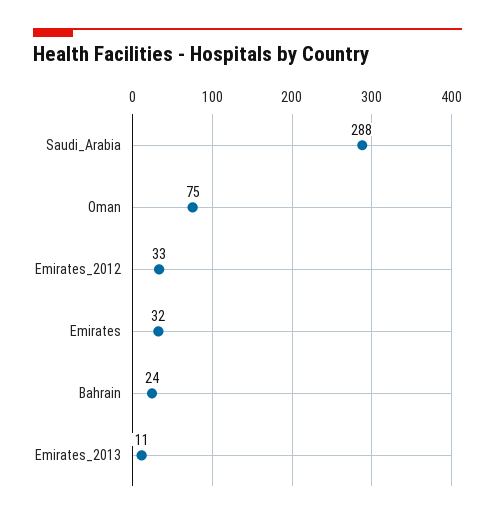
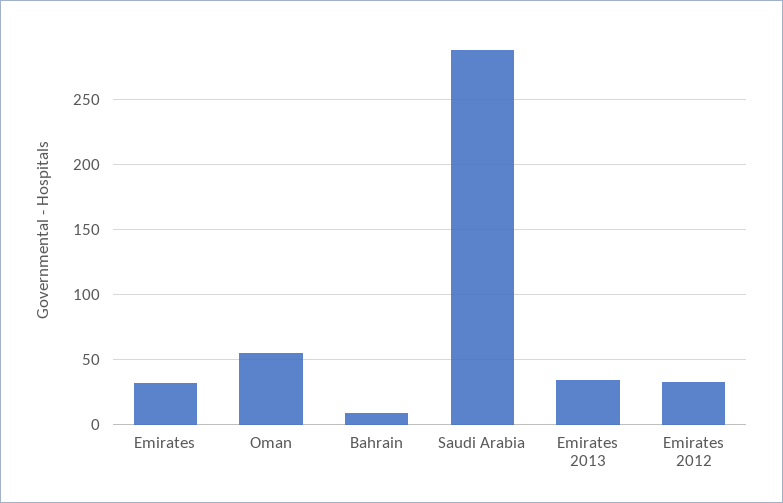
Oman: 75 -> 55
Bahrain: 24 -> 10
Emirates_2013: 11 -> 35

